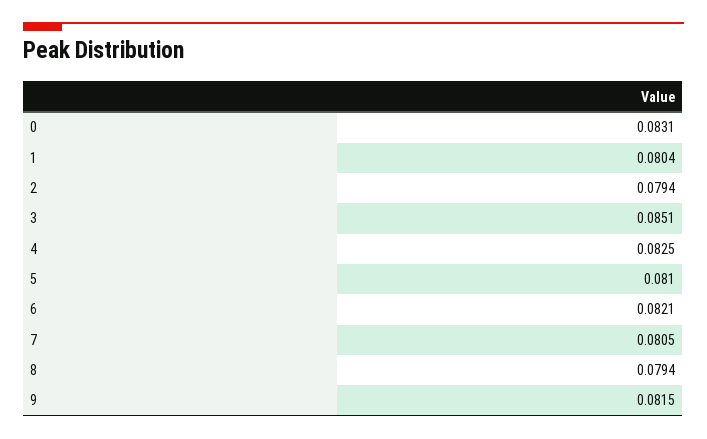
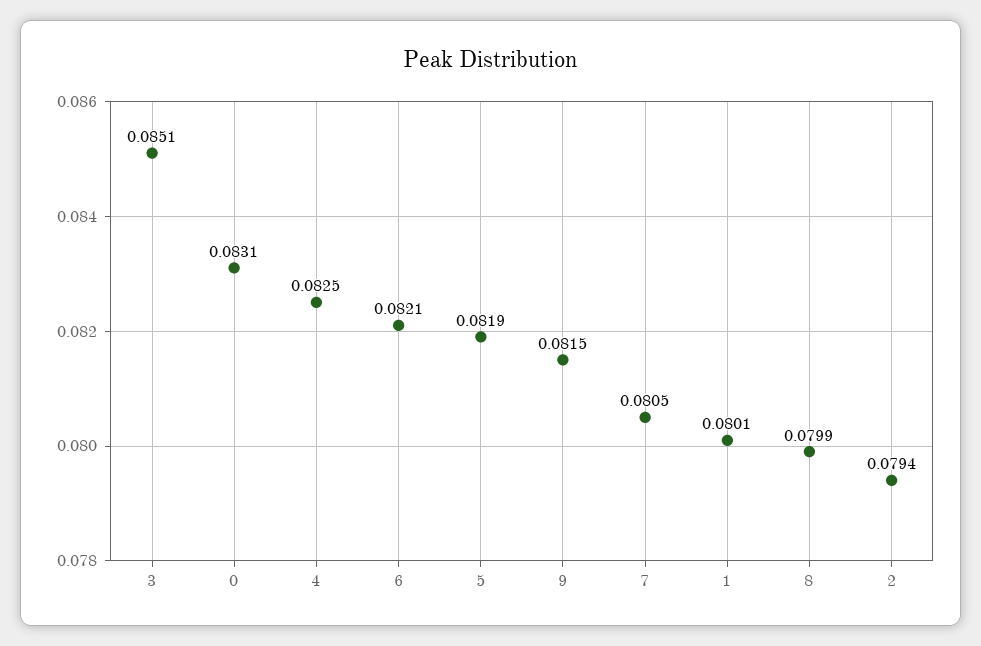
1: 0.0804 -> 0.0801
5: 0.081 -> 0.0819
8: 0.0794 -> 0.0799

